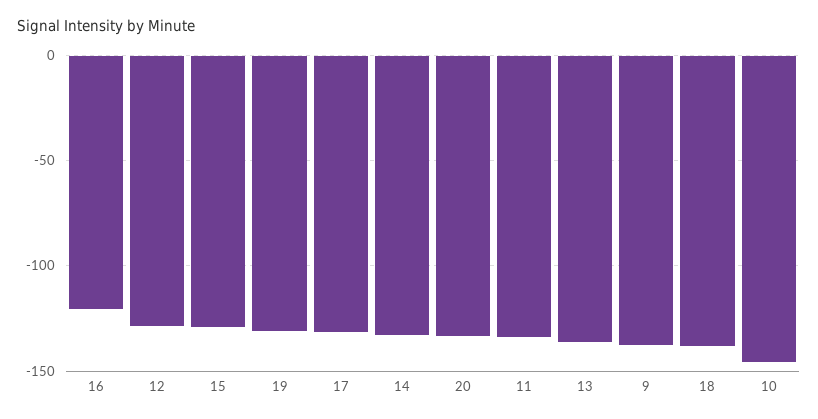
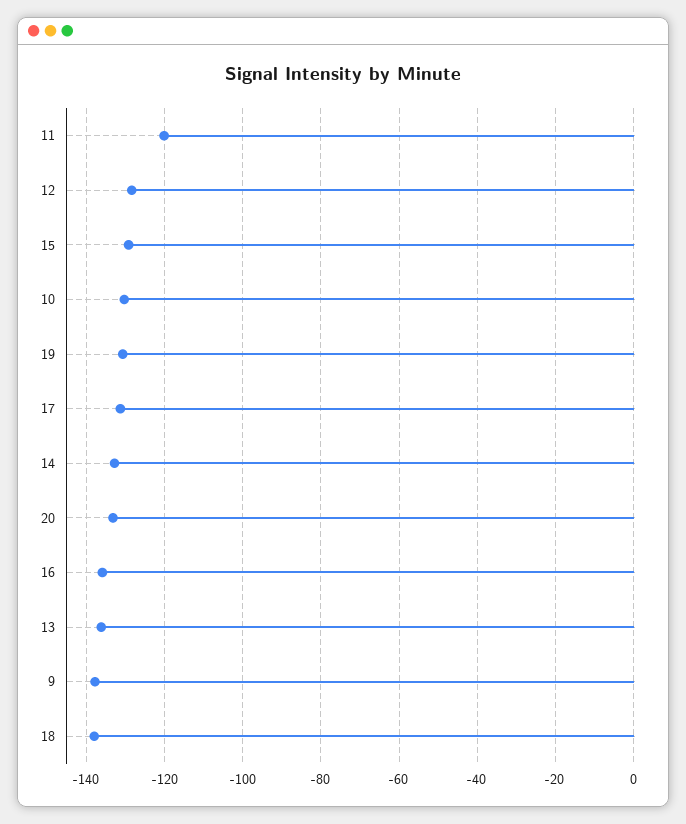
16: -120 -> -136
11: -135 -> -120
10: -145 -> -130

